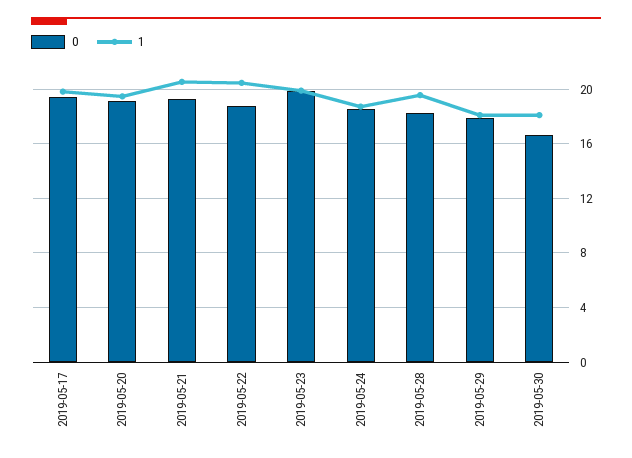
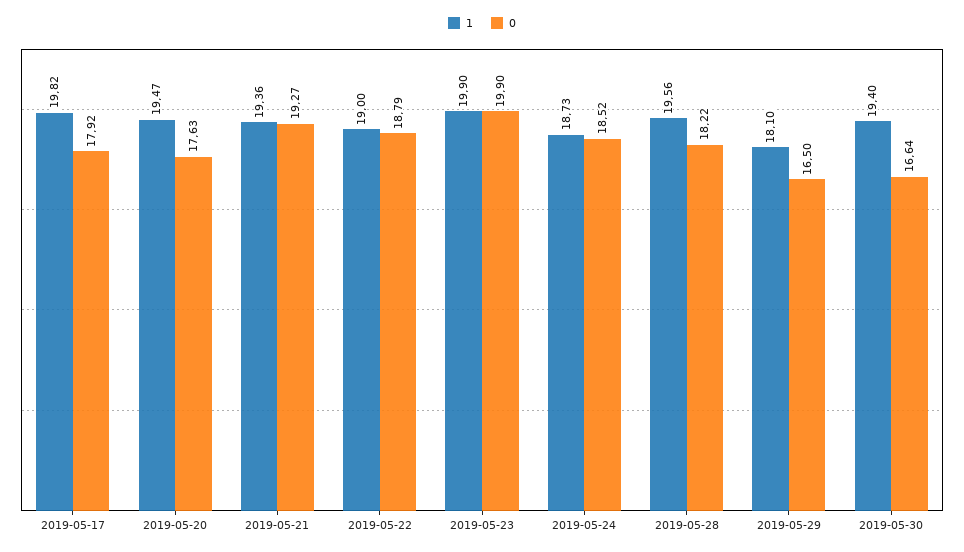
0, 2019-05-17: 19.5 -> 17.92
0, 2019-05-20: 19 -> 17.63
1, 2019-05-21: 20.5 -> 19.36
1, 2019-05-22: 20.5 -> 19
0, 2019-05-29: 18 -> 16.5
1, 2019-05-30: 18 -> 19.4

